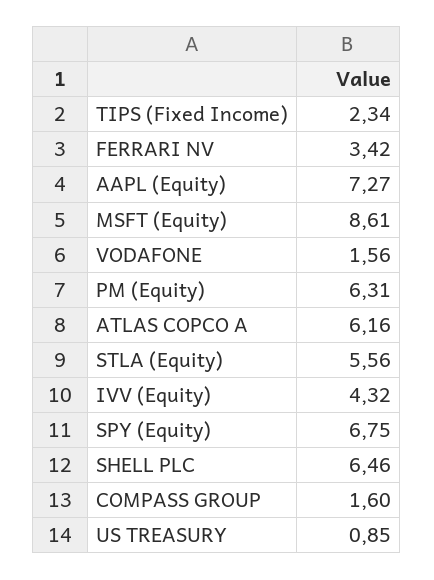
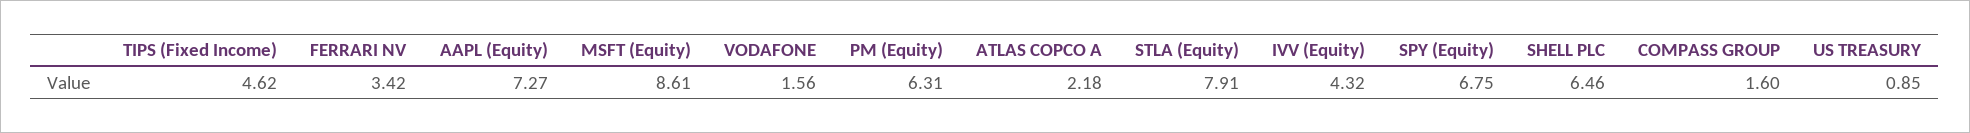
TIPS (Fixed Income): 2.34 -> 4.62
ATLAS COPCO A: 6.16 -> 2.18
STLA (Equity): 5.56 -> 7.91

